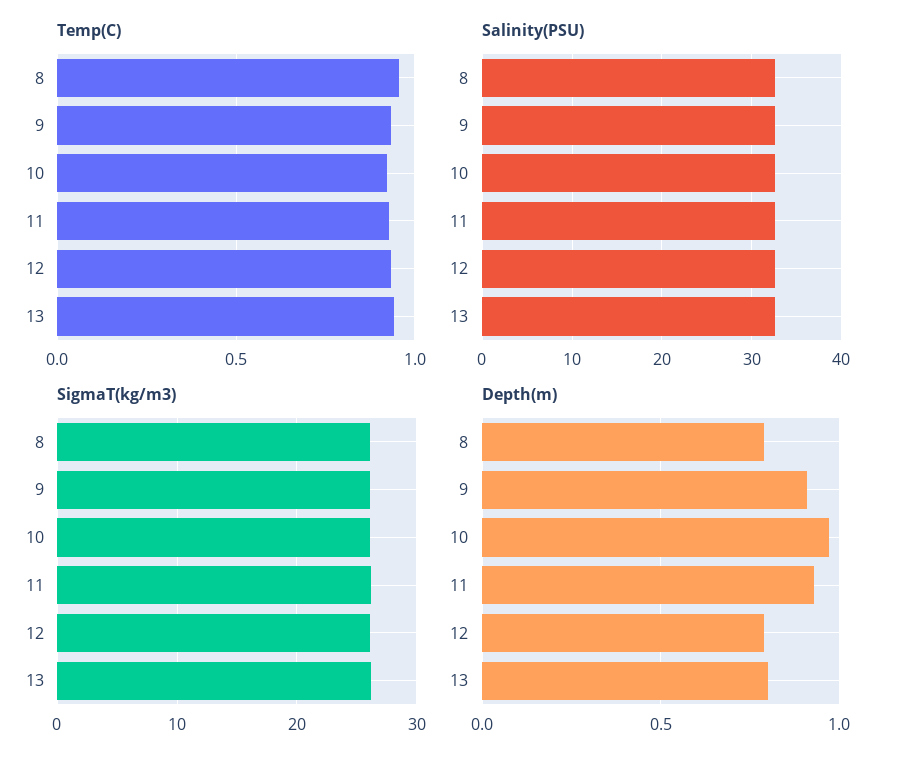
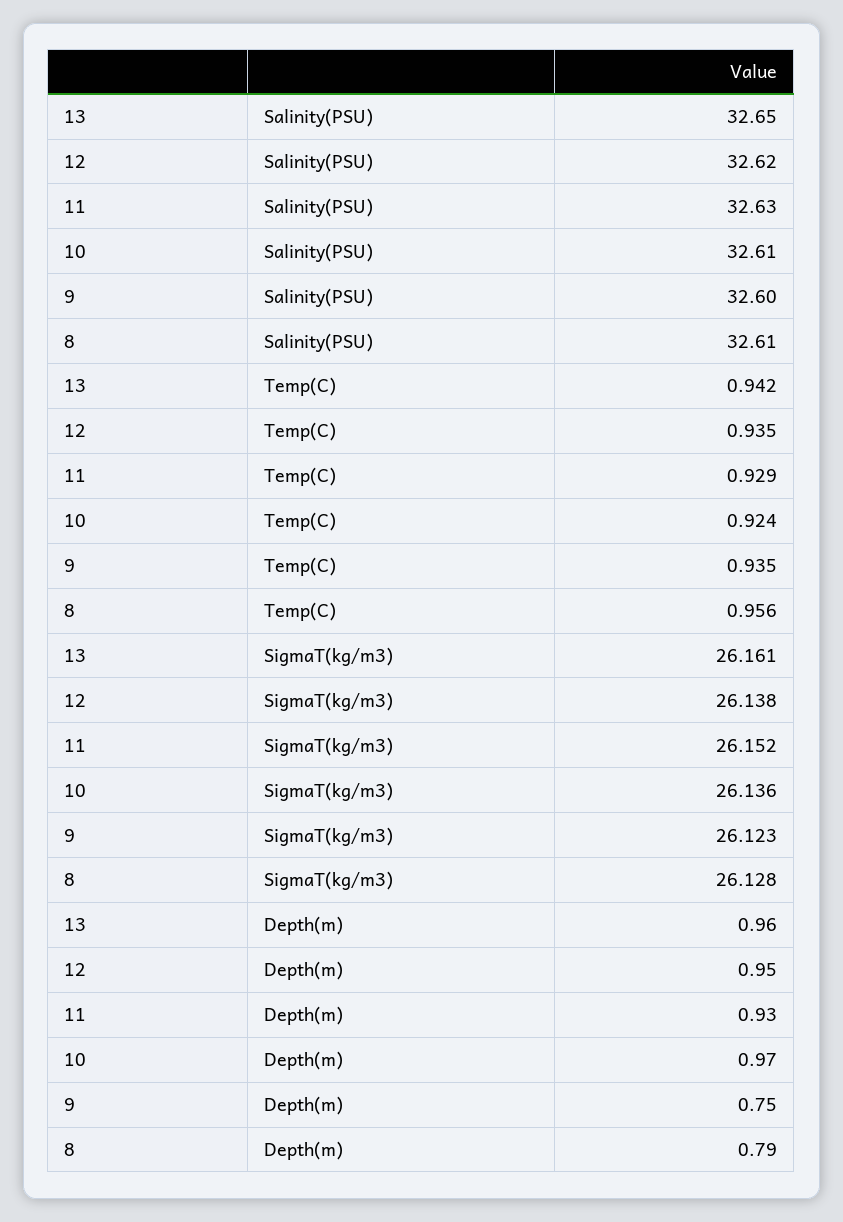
Depth(m), 9: 0.9 -> 0.75
Depth(m), 12: 0.8 -> 0.95
Depth(m), 13: 0.8 -> 0.96

